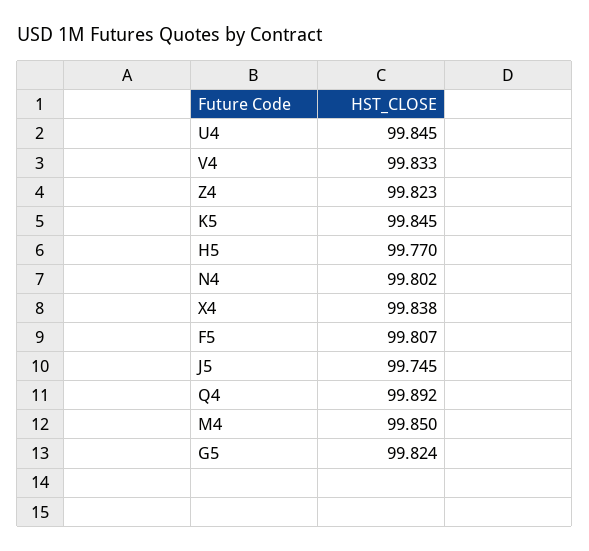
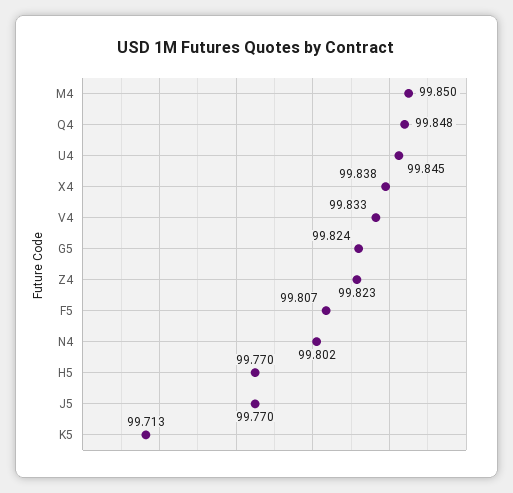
K5: 99.845 -> 99.713
J5: 99.745 -> 99.77
Q4: 99.892 -> 99.848

